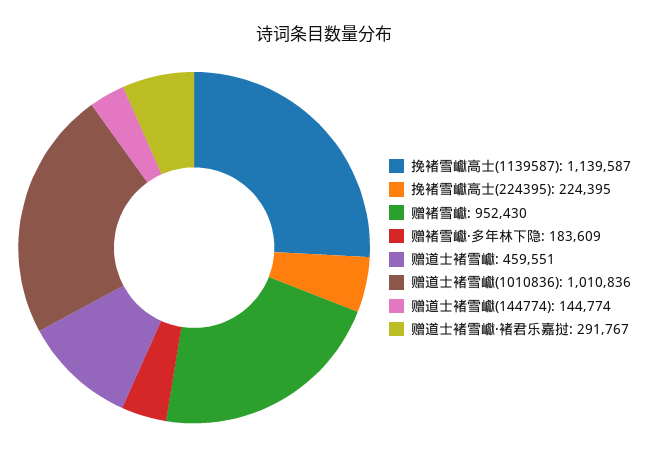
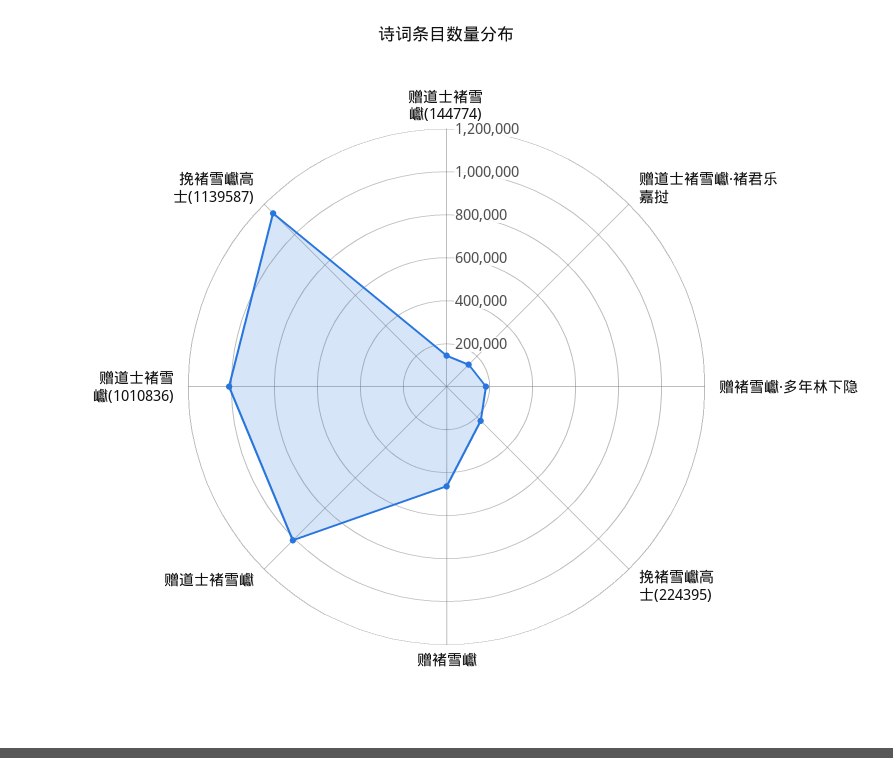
赠褚雪巘: 952430 -> 450000
赠道士褚雪巘: 459551 -> 1000000
赠道士褚雪巘·褚君乐嘉挝: 291767 -> 150000

